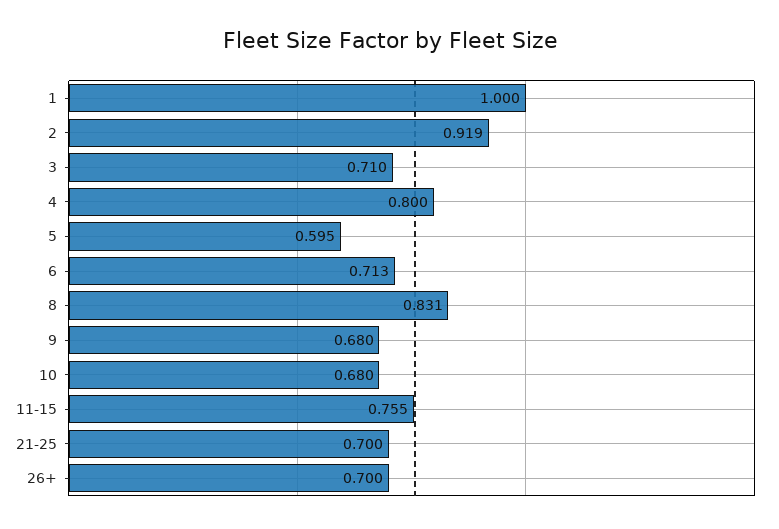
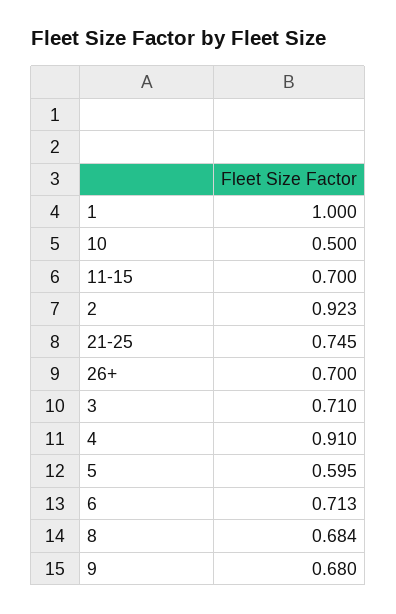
2: 0.919 -> 0.923
4: 0.8 -> 0.91
8: 0.831 -> 0.684
10: 0.68 -> 0.5
11-15: 0.755 -> 0.7
21-25: 0.7 -> 0.745

